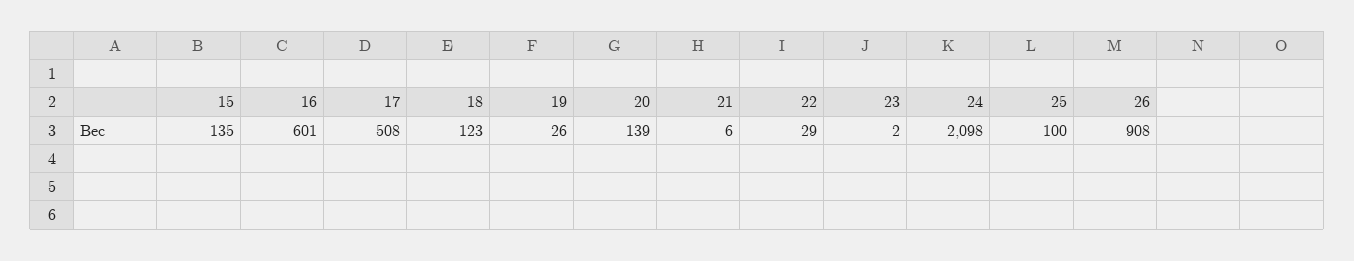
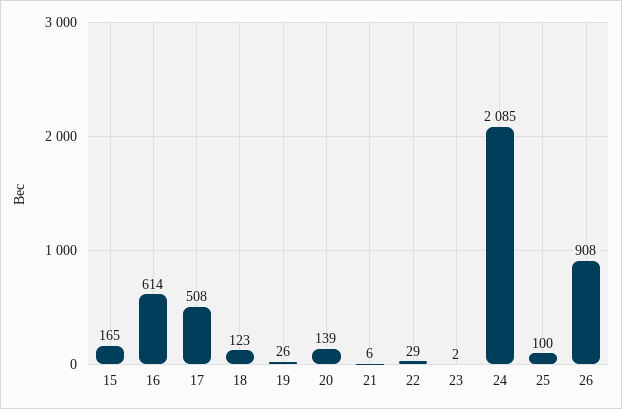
15: 135 -> 165
16: 601 -> 614
24: 2098 -> 2085

